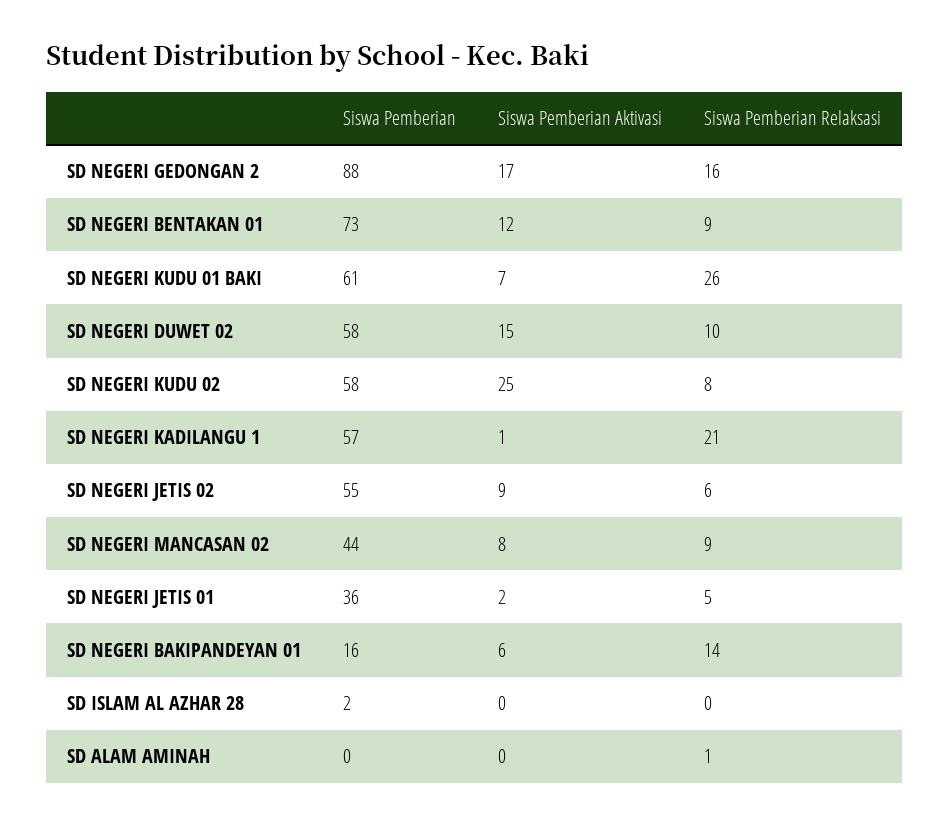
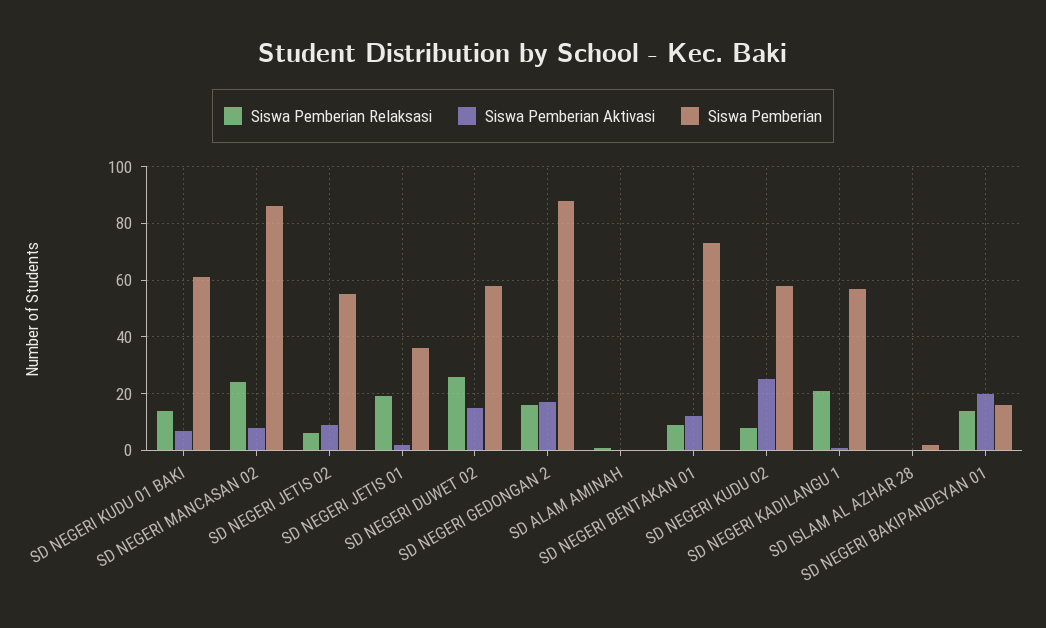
Siswa Pemberian Relaksasi, SD NEGERI KUDU 01 BAKI: 26 -> 15
Siswa Pemberian Relaksasi, SD NEGERI DUWET 02: 10 -> 25
Siswa Pemberian, SD NEGERI MANCASAN 02: 44 -> 85
Siswa Pemberian Relaksasi, SD NEGERI MANCASAN 02: 9 -> 25
Siswa Pemberian Relaksasi, SD NEGERI JETIS 01: 5 -> 20
Siswa Pemberian Aktivasi, SD NEGERI BAKIPANDEYAN 01: 6 -> 20

